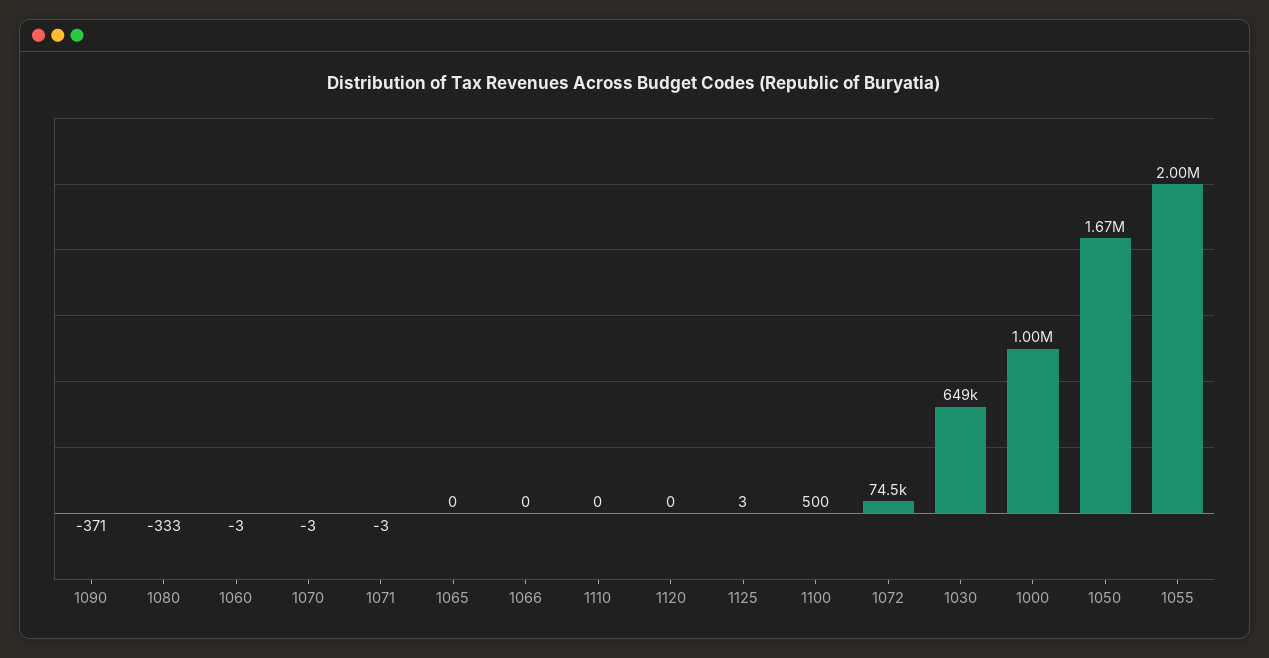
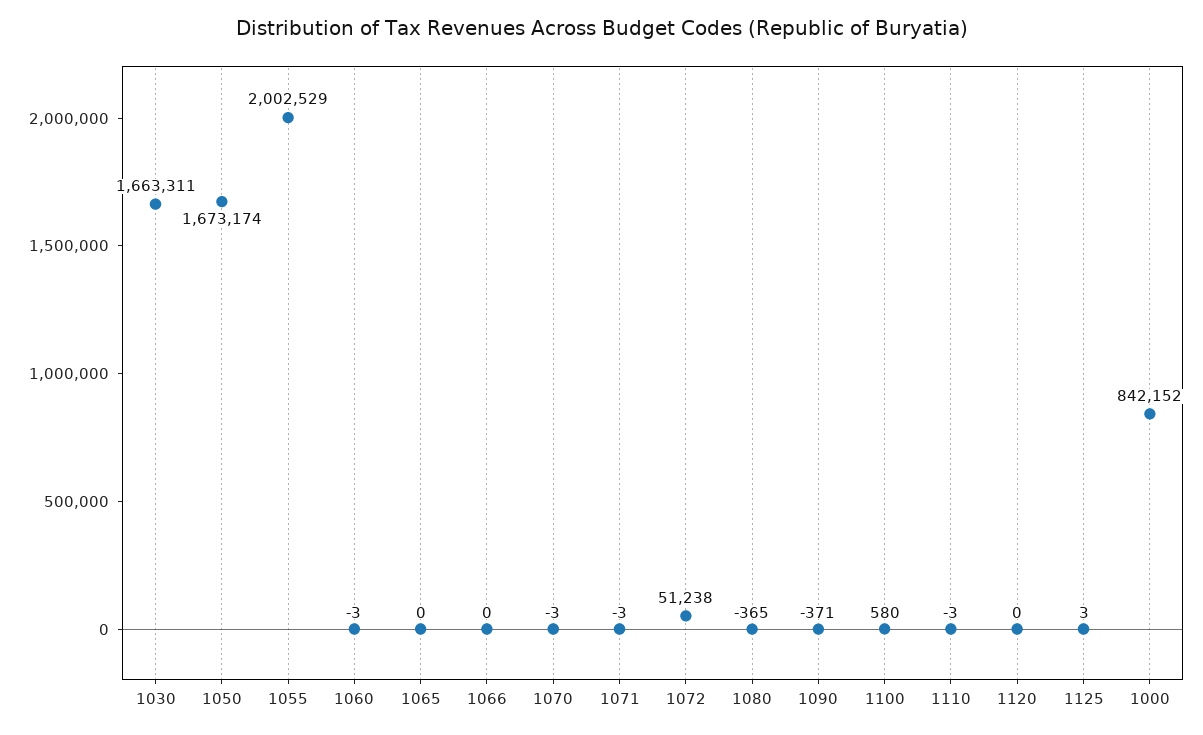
1080: -333 -> -365
1110: 0 -> -3
1100: 500 -> 580
1072: 74500 -> 51238
1030: 649000 -> 1663311
1000: 1000000 -> 842152

